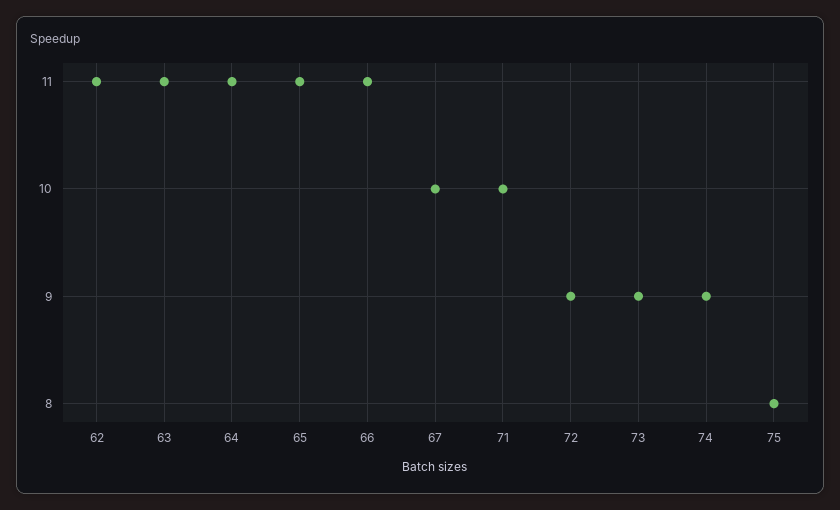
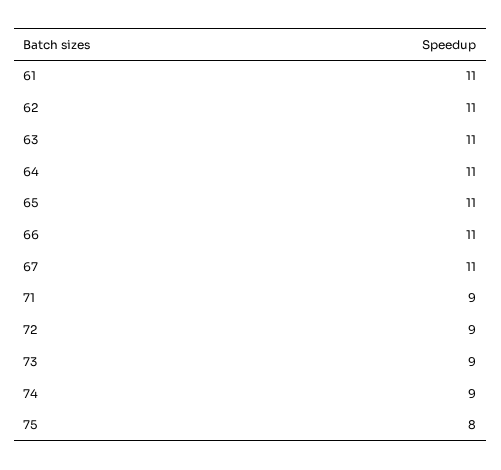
67: 10 -> 11
71: 10 -> 9
61: none -> 11

